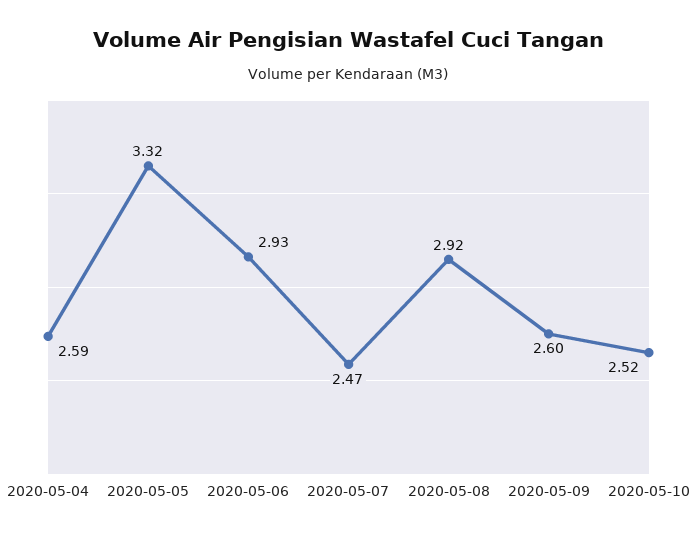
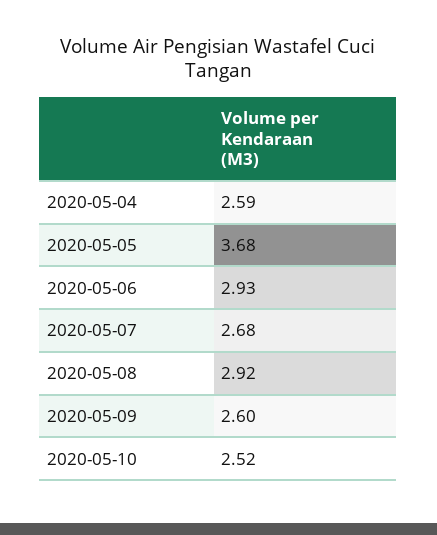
2020-05-05: 3.32 -> 3.68
2020-05-07: 2.47 -> 2.68

